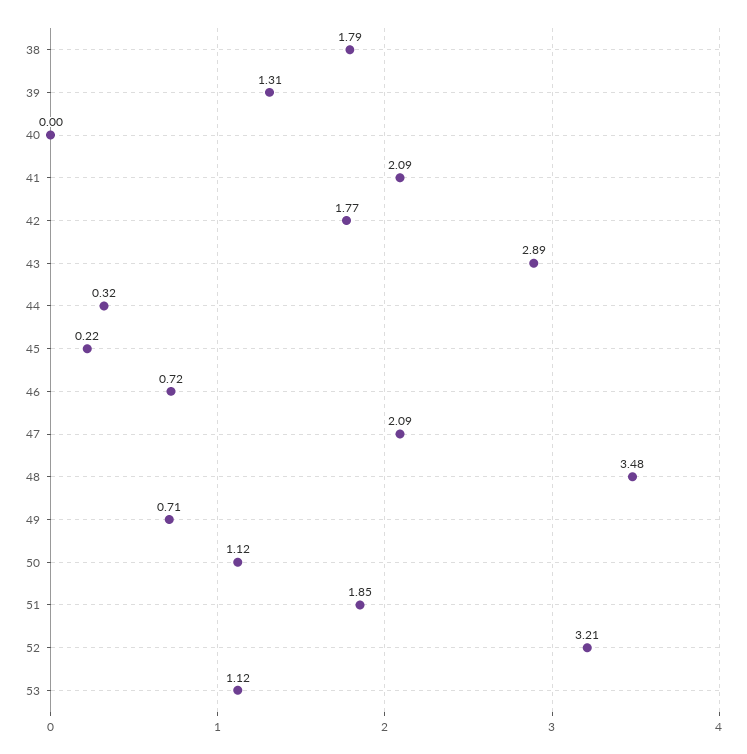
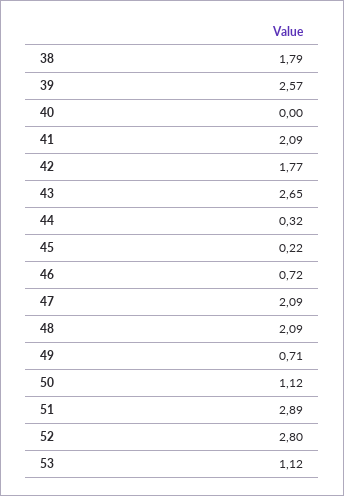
39: 1.31 -> 2.57
43: 2.89 -> 2.65
48: 3.48 -> 2.09
51: 1.85 -> 2.89
52: 3.21 -> 2.8

